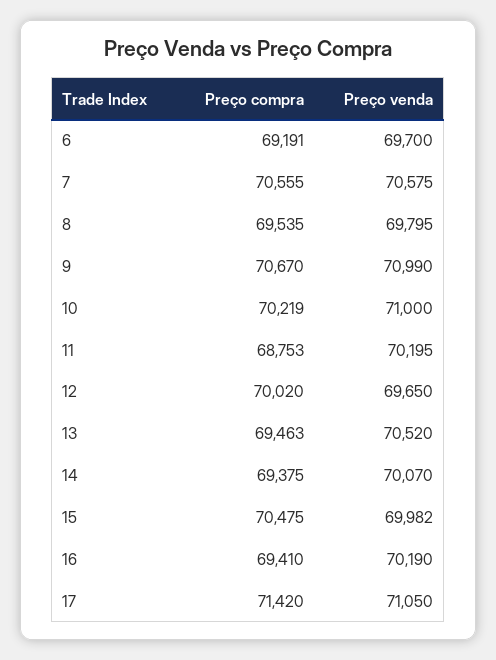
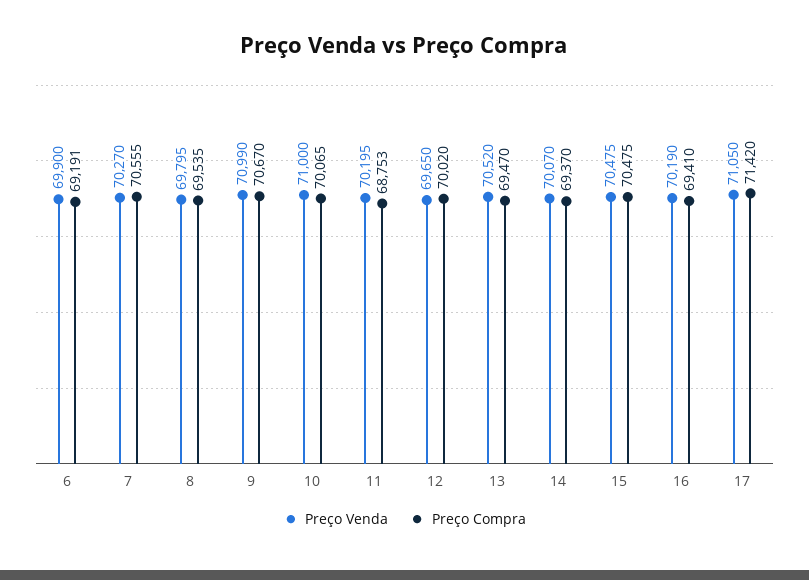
Preço venda, 6: 69700 -> 69900
Preço venda, 7: 70575 -> 70270
Preço compra, 10: 70219 -> 70065
Preço compra, 13: 69463 -> 69470
Preço compra, 14: 69375 -> 69370
Preço venda, 15: 69982 -> 70475

